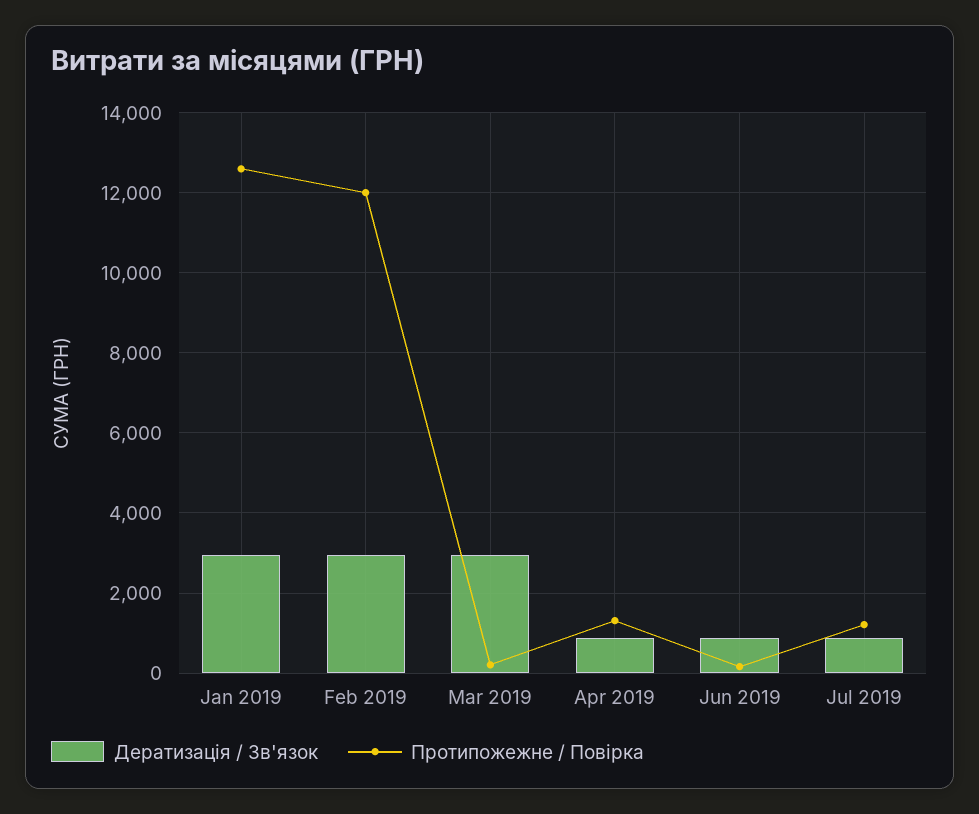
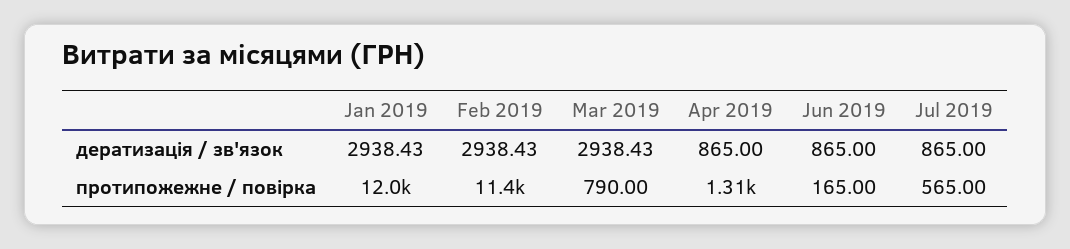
Протипожежне / Повірка, Jan 2019: 12600 -> 12000
Протипожежне / Повірка, Feb 2019: 12000 -> 11400
Протипожежне / Повірка, Mar 2019: 200 -> 790
Протипожежне / Повірка, Jul 2019: 1200 -> 565

